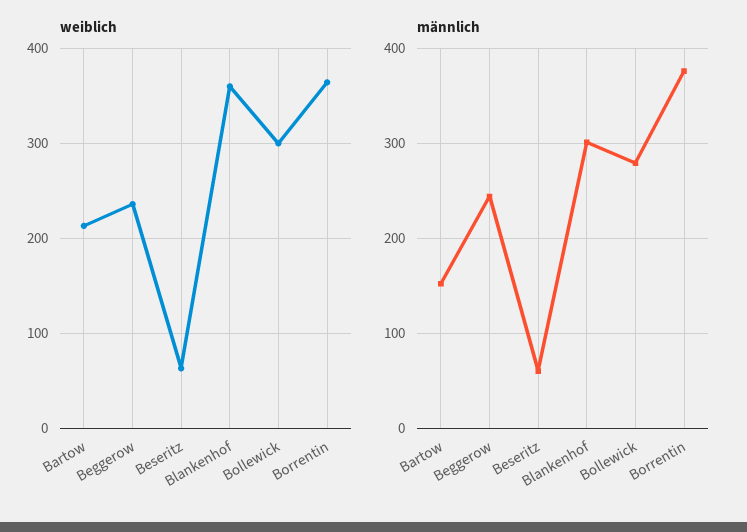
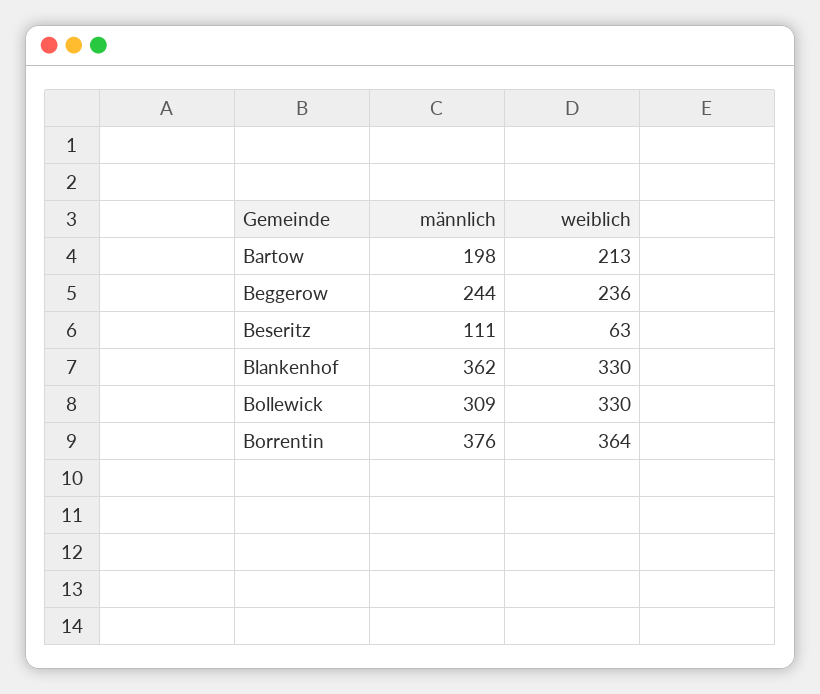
weiblich, Blankenhof: 360 -> 330
weiblich, Bollewick: 300 -> 330
männlich, Bartow: 150 -> 198
männlich, Beseritz: 60 -> 111
männlich, Blankenhof: 300 -> 362
männlich, Bollewick: 280 -> 309

